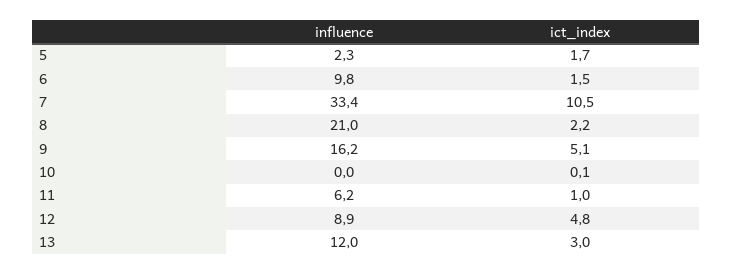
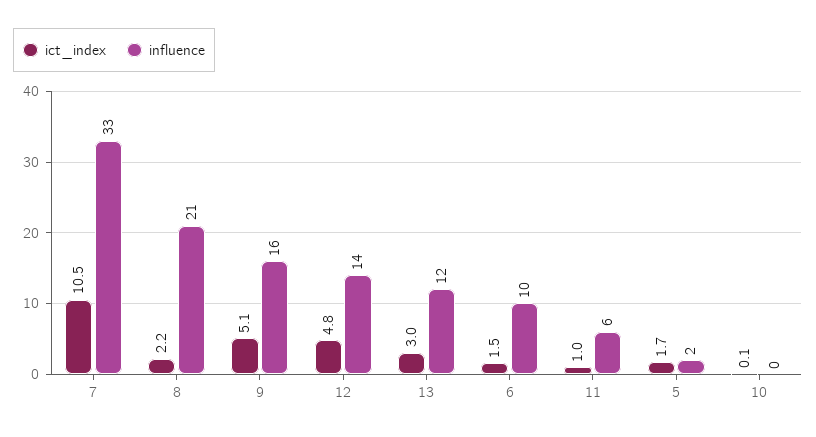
influence, 12: 8.9 -> 14

